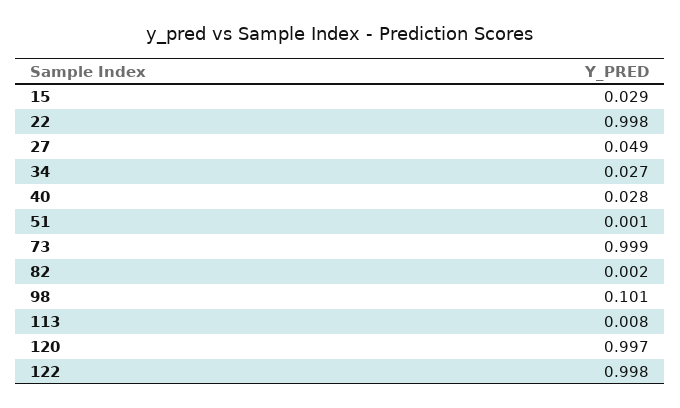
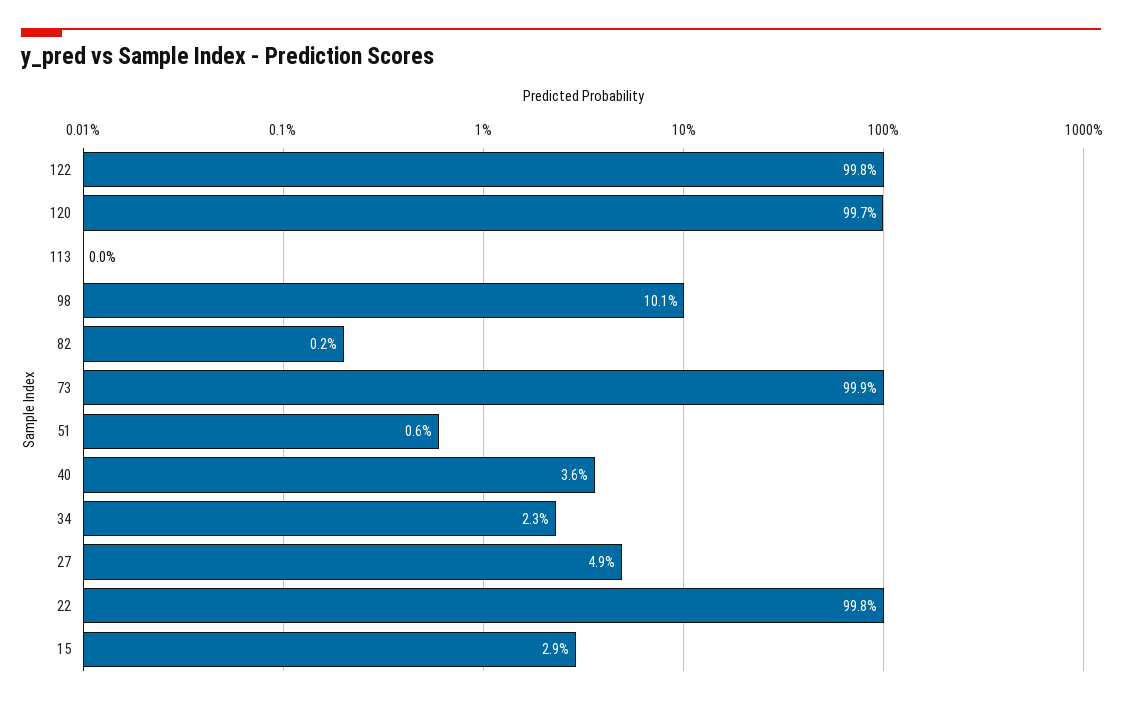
34: 0.027 -> 0.023
40: 0.028 -> 0.036
51: 0.001 -> 0.006
113: 0.008 -> 0

